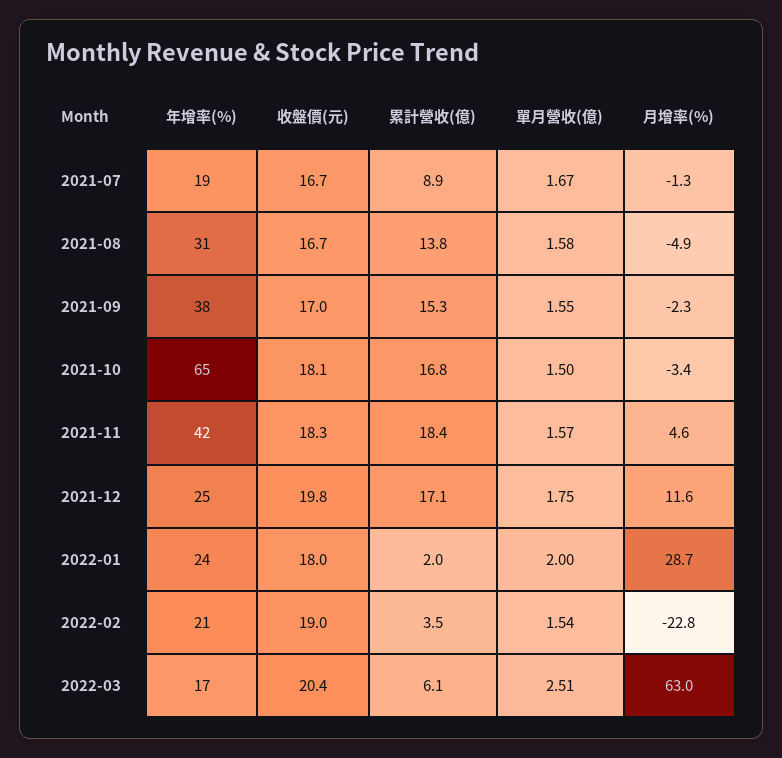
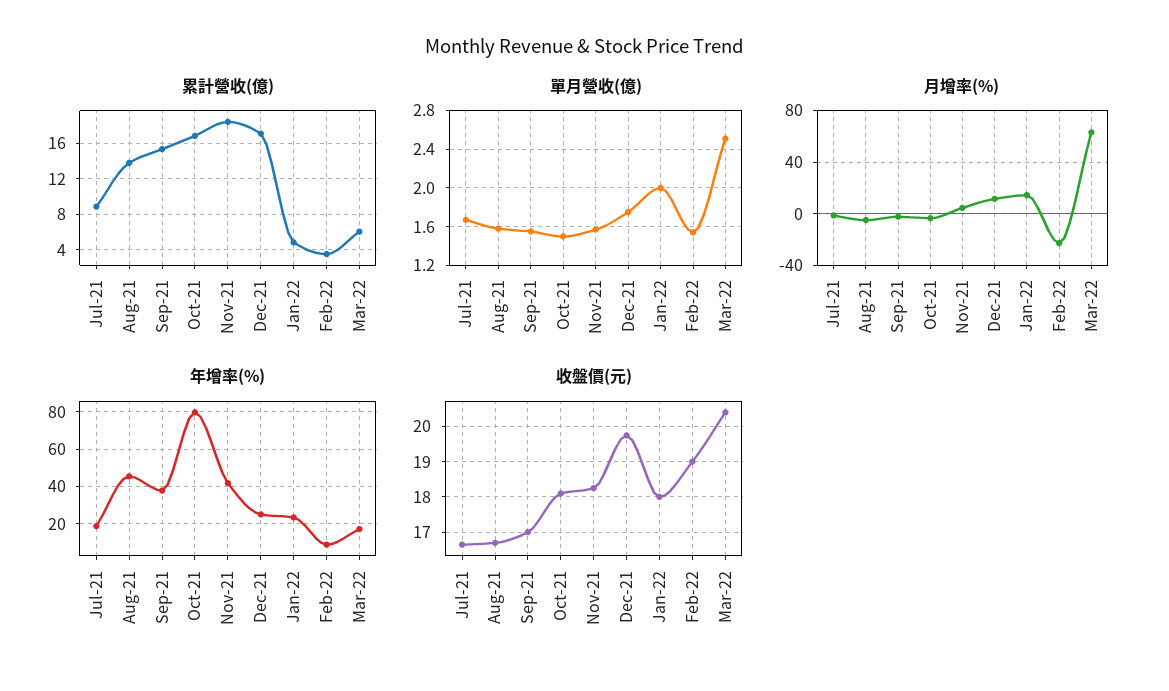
年增率(%), 2021-08: 31 -> 45
年增率(%), 2021-10: 65 -> 80
累計營收(億), 2022-01: 2 -> 5
月增率(%), 2022-01: 28.7 -> 15
年增率(%), 2022-02: 21 -> 10

